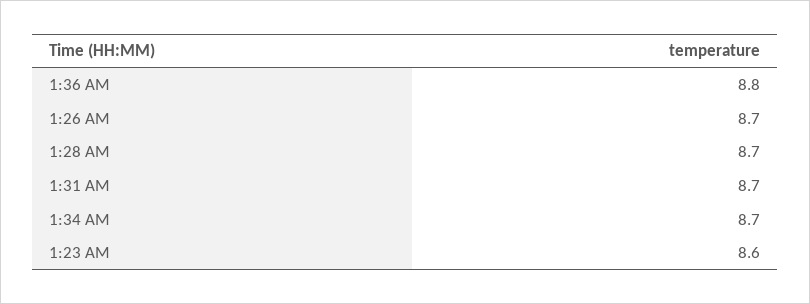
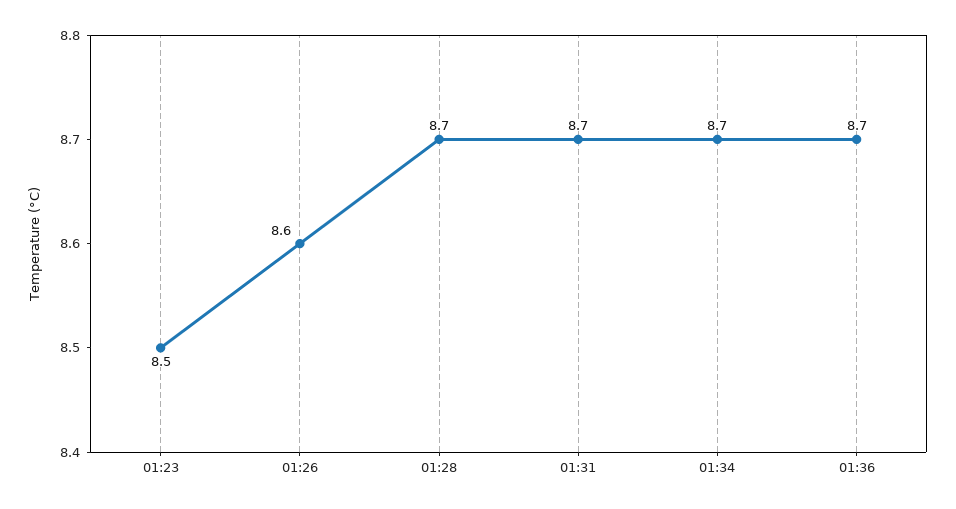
1:36 AM: 8.8 -> 8.7
1:26 AM: 8.7 -> 8.6
1:23 AM: 8.6 -> 8.5

